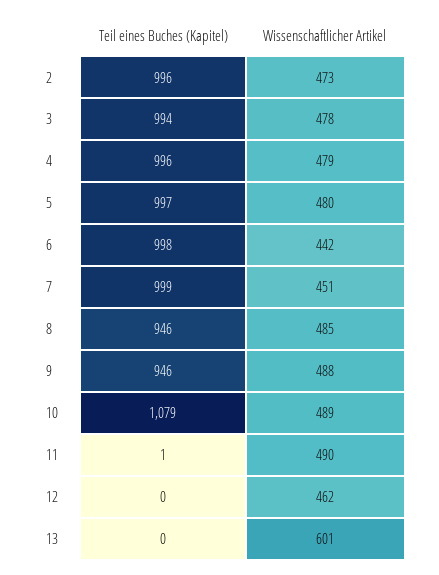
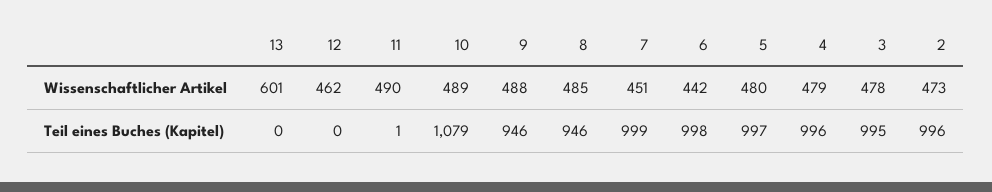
Teil eines Buches (Kapitel), 3: 994 -> 995

